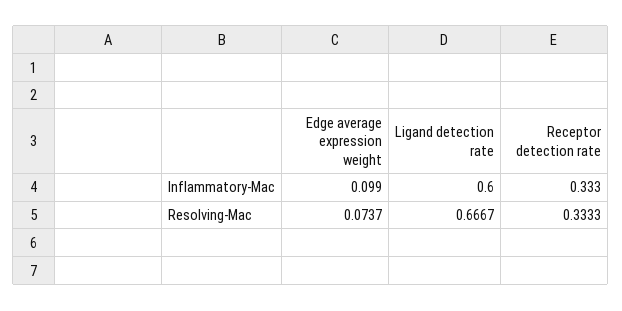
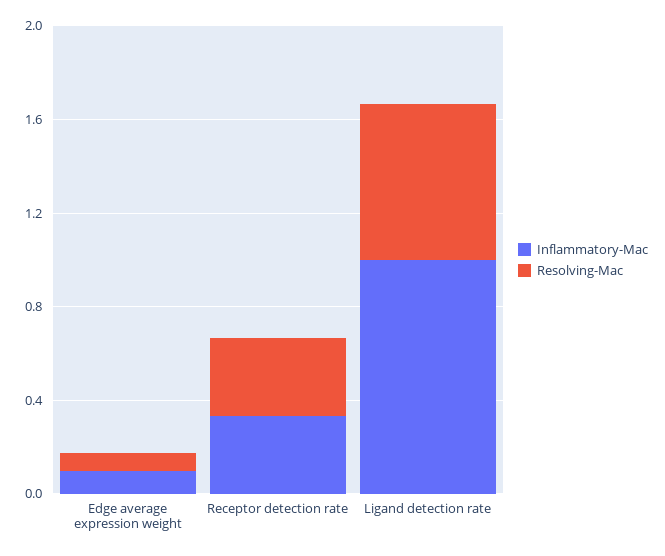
Inflammatory-Mac, Ligand detection rate: 0.6 -> 1

